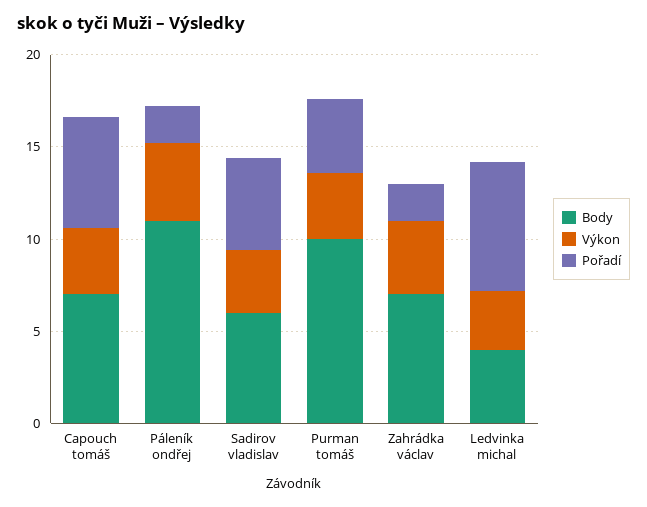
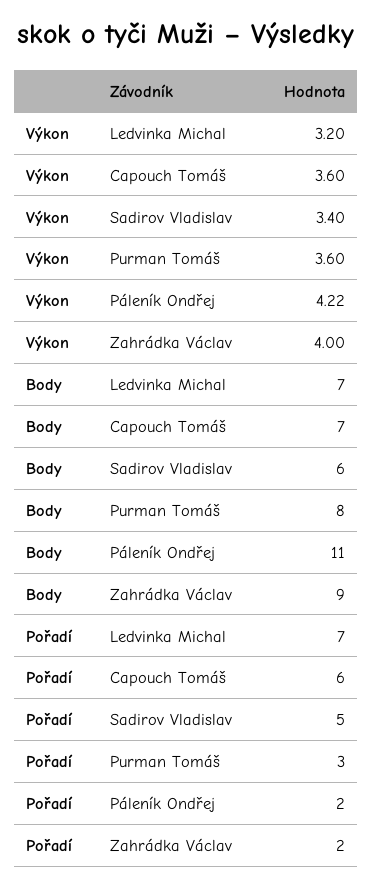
Body, Purman tomáš: 10 -> 8
Pořadí, Purman tomáš: 4 -> 3
Body, Zahrádka václav: 7 -> 9
Body, Ledvinka michal: 4 -> 7

